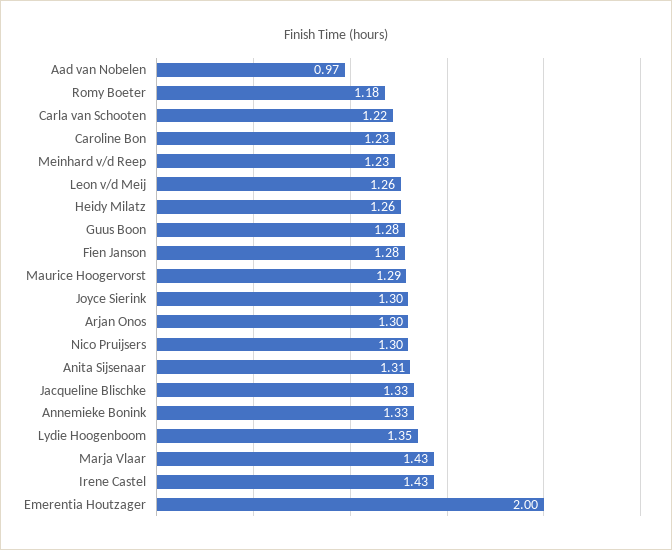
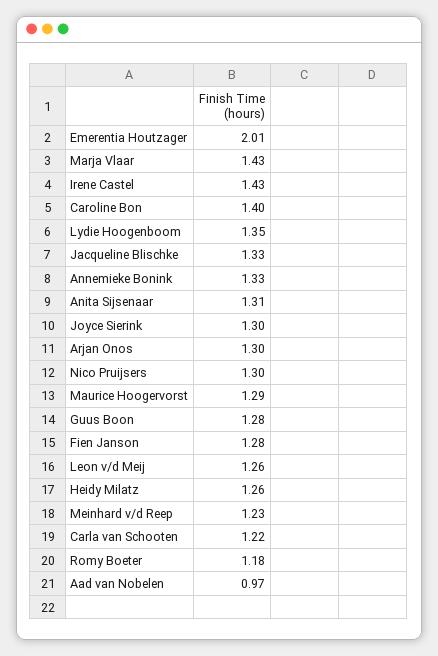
Caroline Bon: 1.23 -> 1.4
Emerentia Houtzager: 2 -> 2.01

